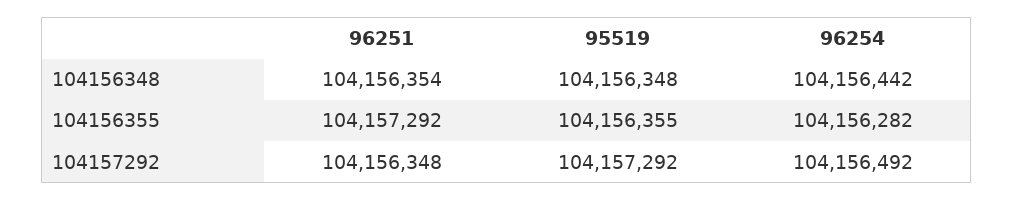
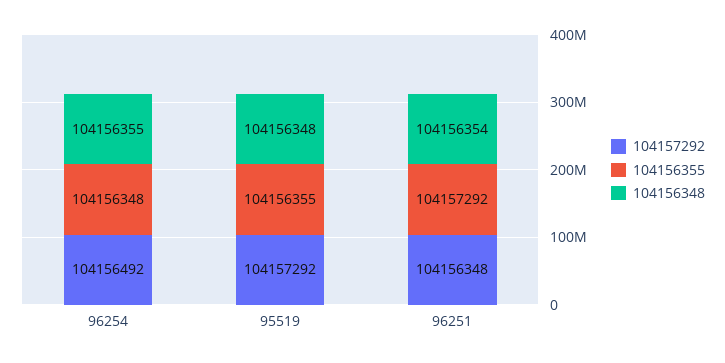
104156348, 96254: 104156442 -> 104156355
104156355, 96254: 104156282 -> 104156348

